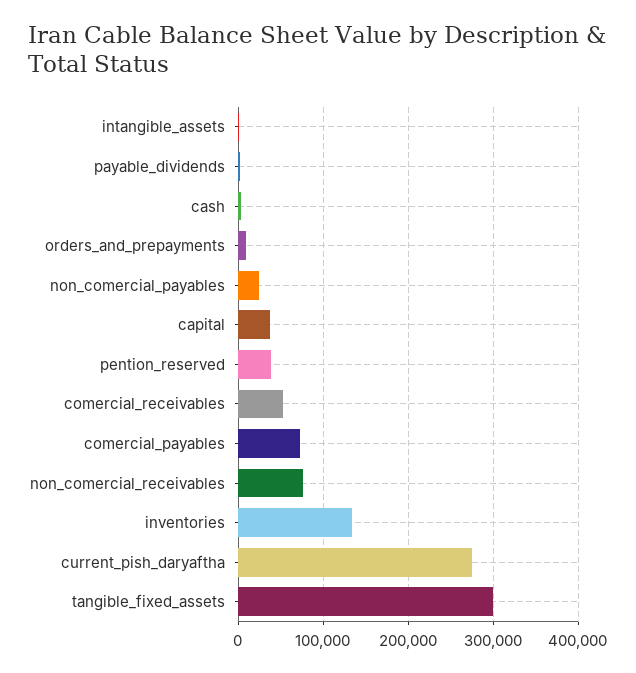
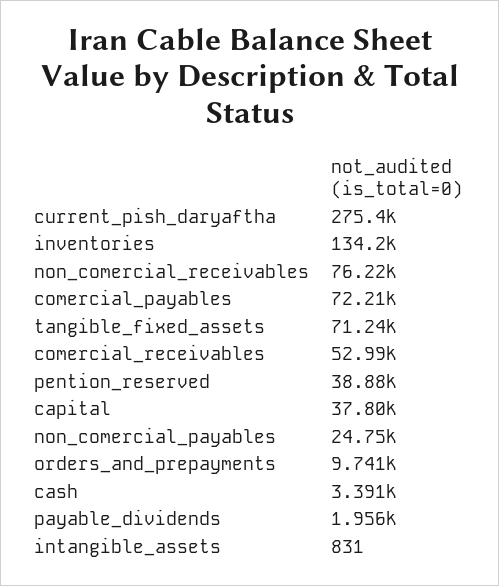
tangible_fixed_assets: 300000 -> 71240

